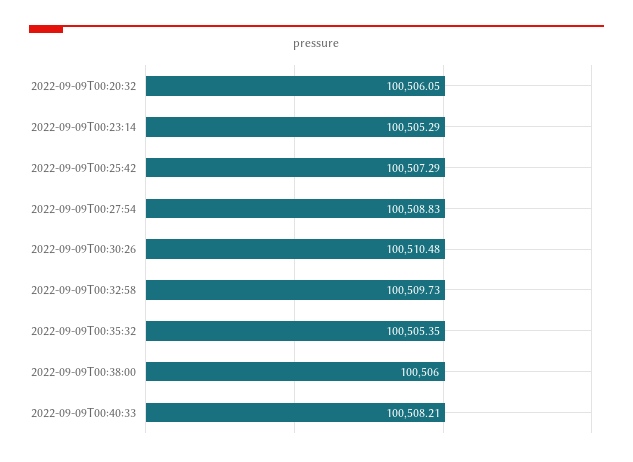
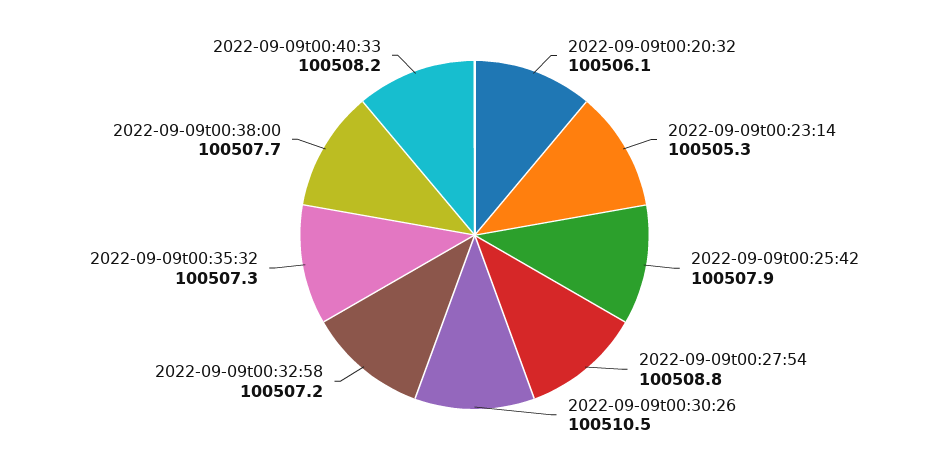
2022-09-09T00:25:42: 100507.29 -> 100507.9
2022-09-09T00:32:58: 100509.73 -> 100507.2
2022-09-09T00:35:32: 100505.35 -> 100507.3
2022-09-09T00:38:00: 100506 -> 100507.7

